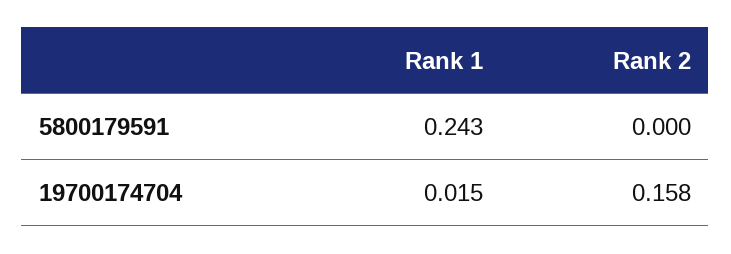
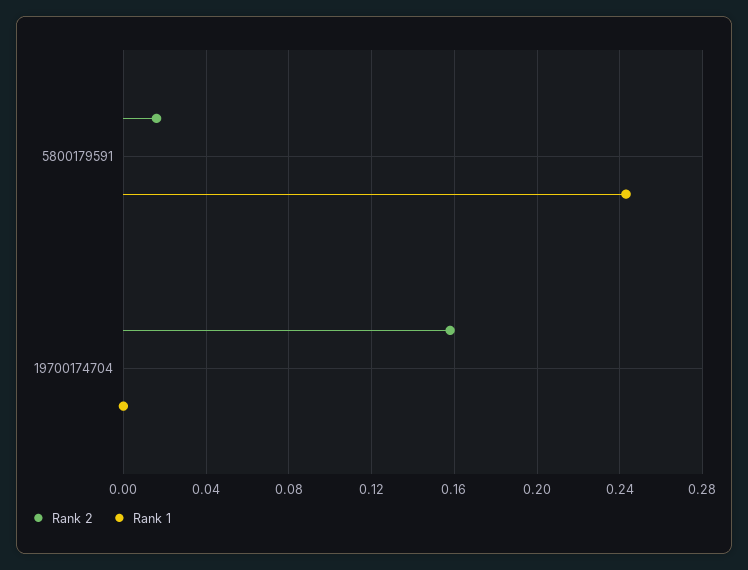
Rank 2, 5800179591: 0 -> 0.015
Rank 1, 19700174704: 0.015 -> 0

